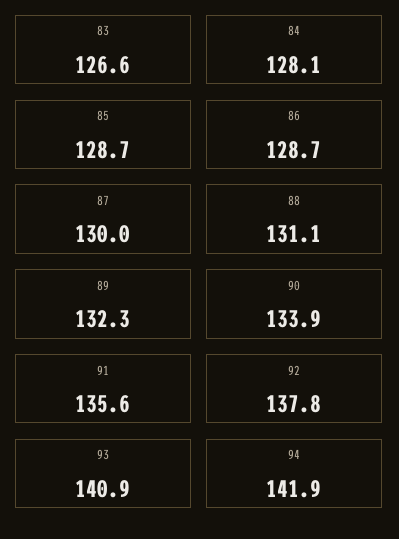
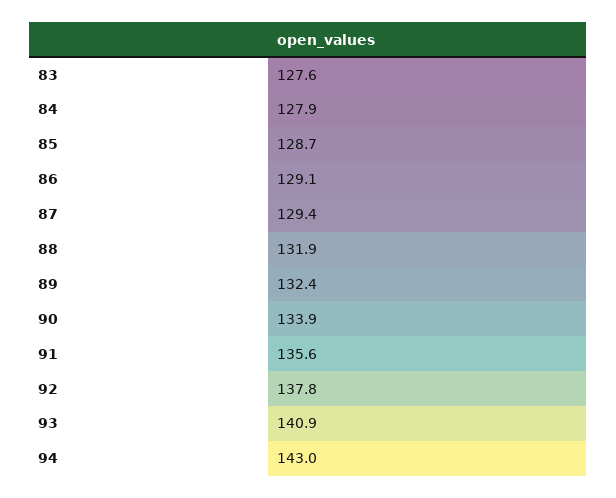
83: 126.6 -> 127.6
84: 128.1 -> 127.9
86: 128.7 -> 129.1
87: 130 -> 129.4
88: 131.1 -> 131.9
89: 132.3 -> 132.4
94: 141.9 -> 143

